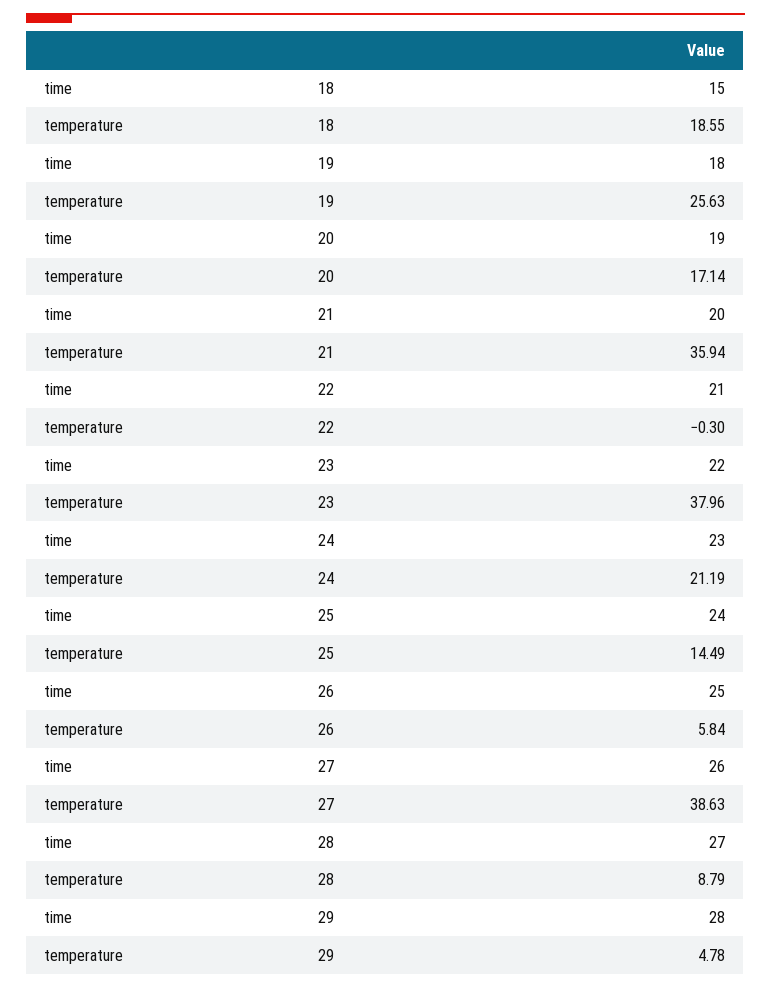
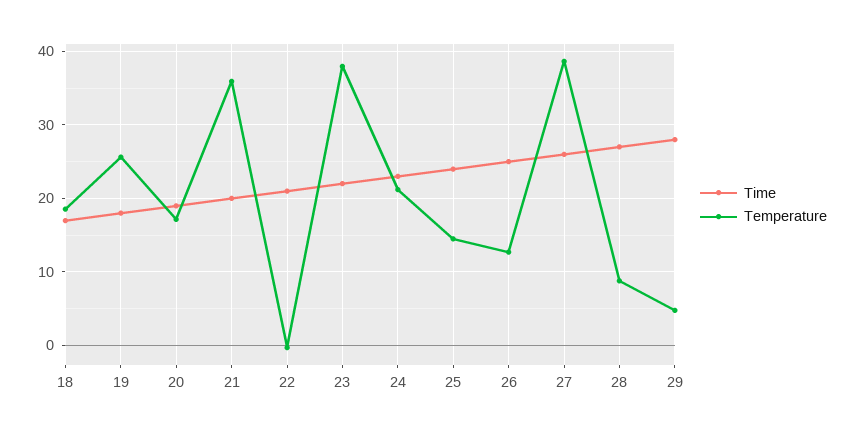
time, 18: 15 -> 17
temperature, 26: 5.84 -> 13

